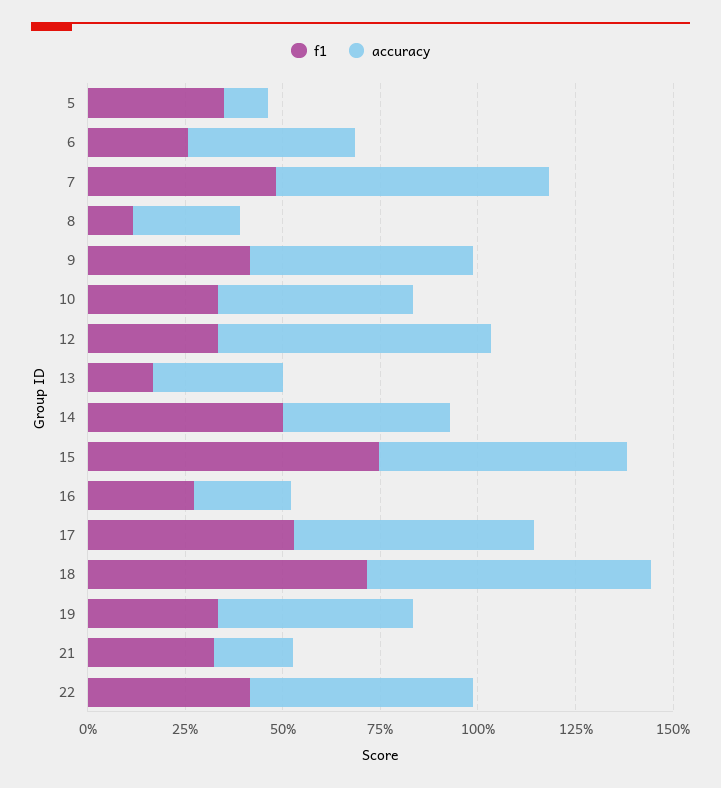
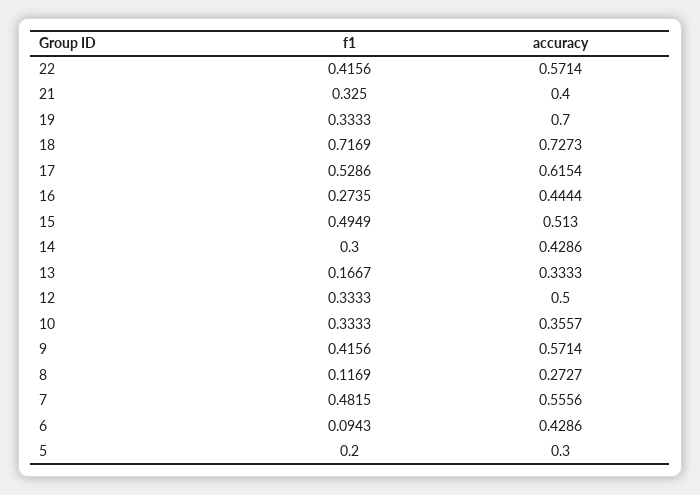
f1, 5: 0.35 -> 0.2
accuracy, 5: 0.1 -> 0.3
f1, 6: 0.25 -> 0.0943
accuracy, 7: 0.7 -> 0.5556
accuracy, 10: 0.5 -> 0.3557
accuracy, 12: 0.7 -> 0.5
f1, 14: 0.5 -> 0.3
f1, 15: 0.75 -> 0.4949
accuracy, 15: 0.65 -> 0.513
accuracy, 16: 0.25 -> 0.4444
accuracy, 19: 0.5 -> 0.7
accuracy, 21: 0.2 -> 0.4

